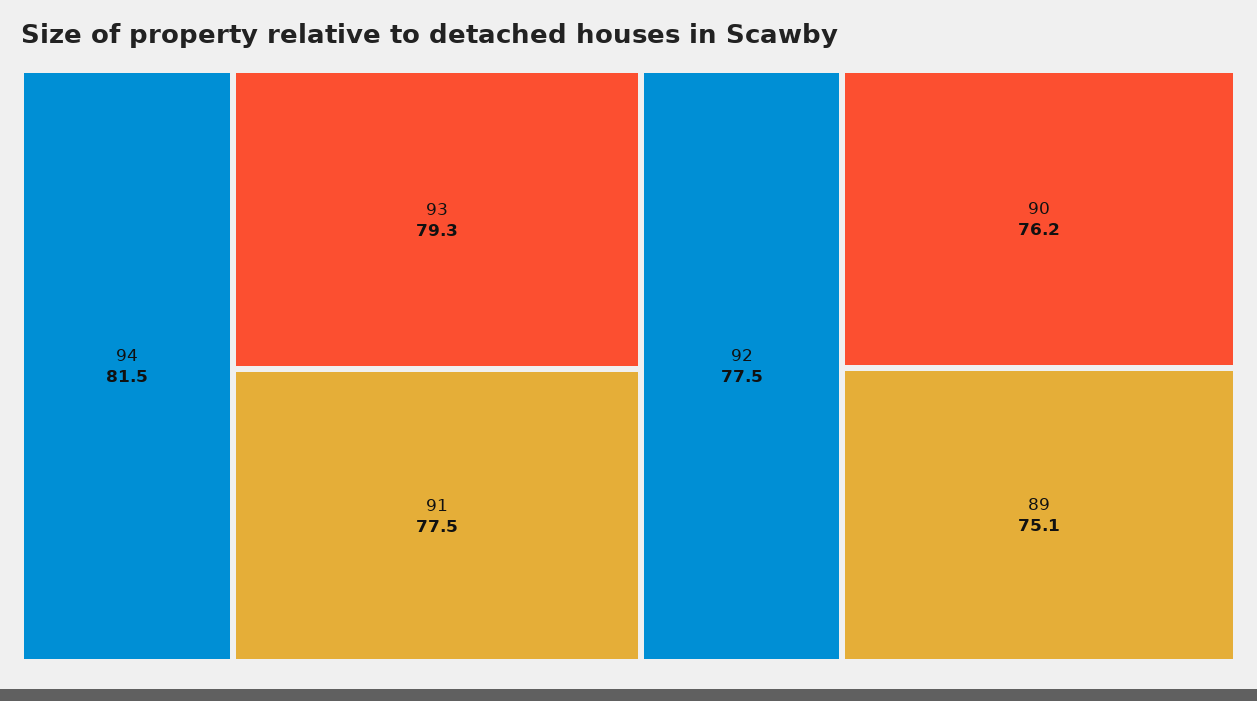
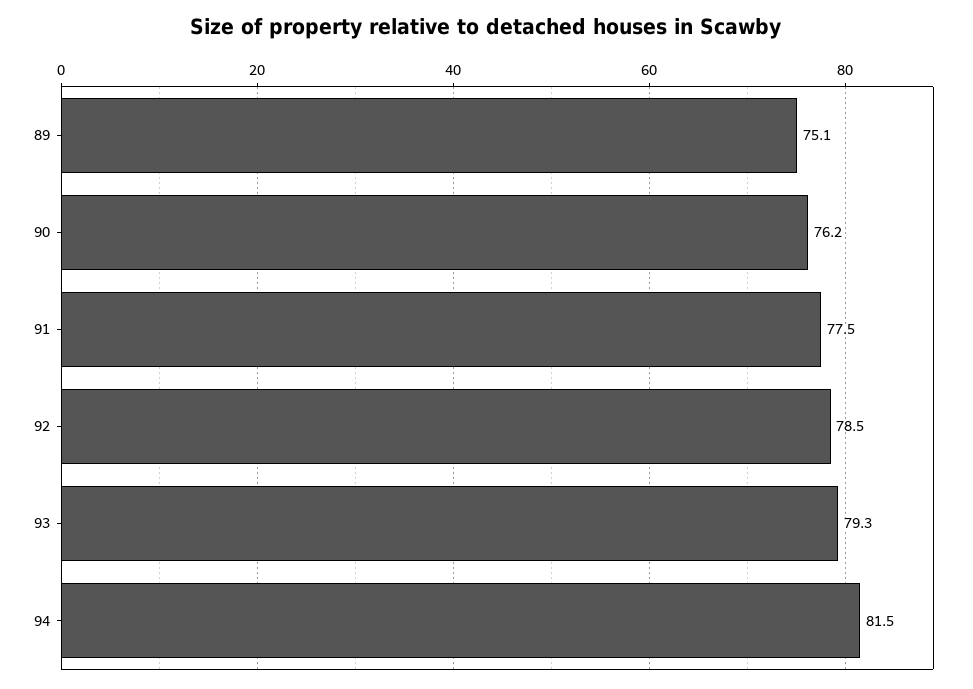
92: 77.5 -> 78.5

